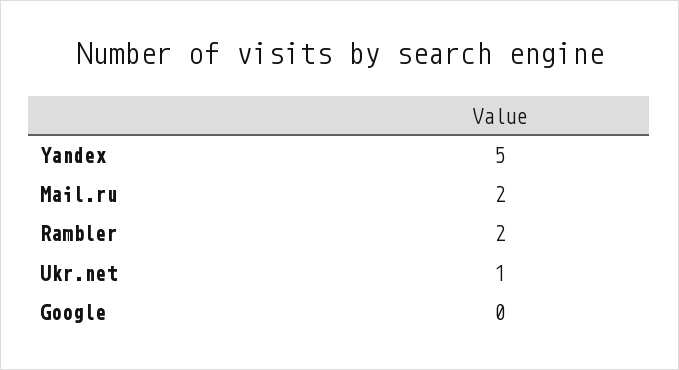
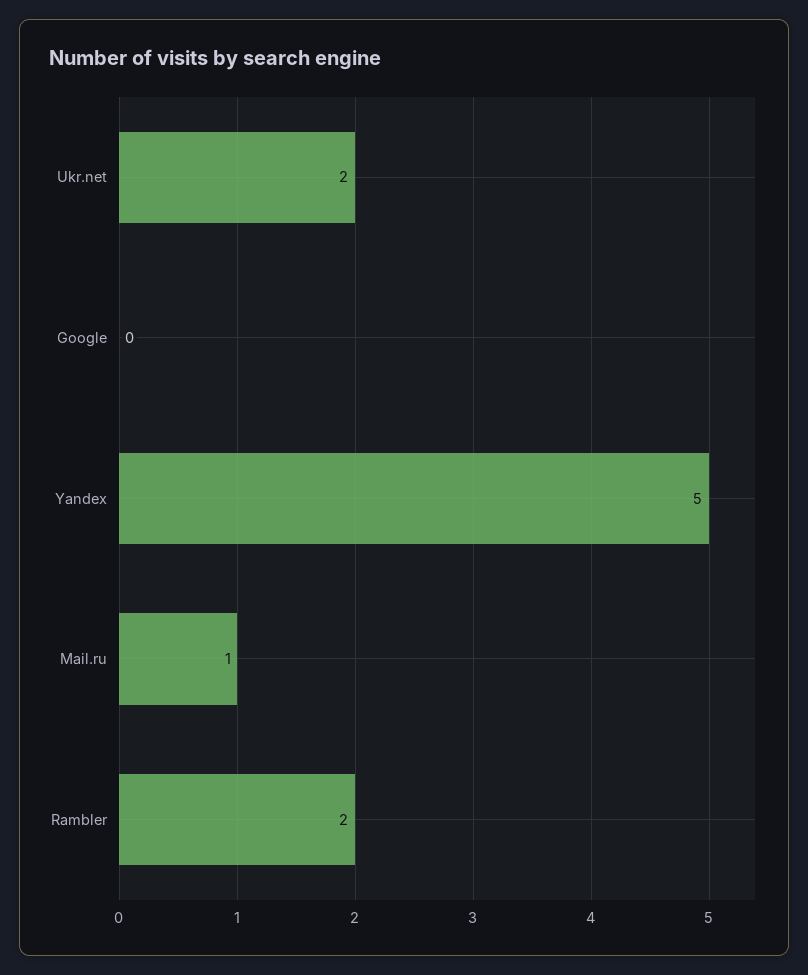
Mail.ru: 2 -> 1
Ukr.net: 1 -> 2

